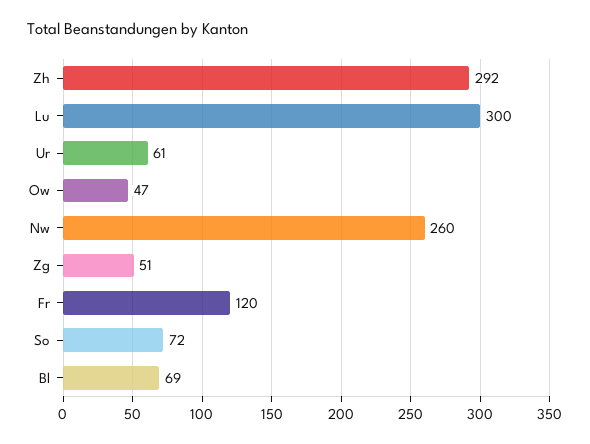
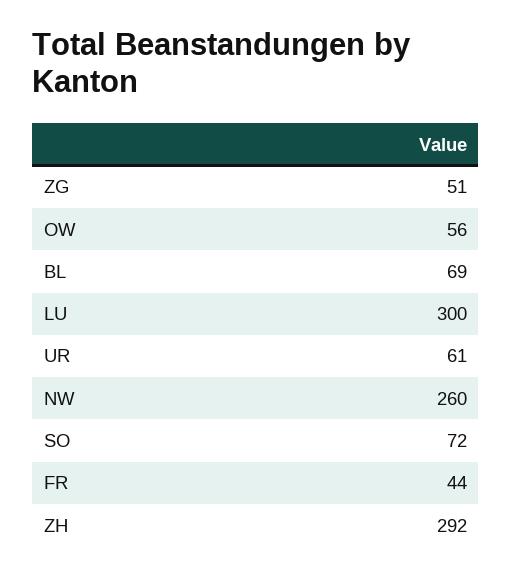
Ow: 47 -> 56
Fr: 120 -> 44

